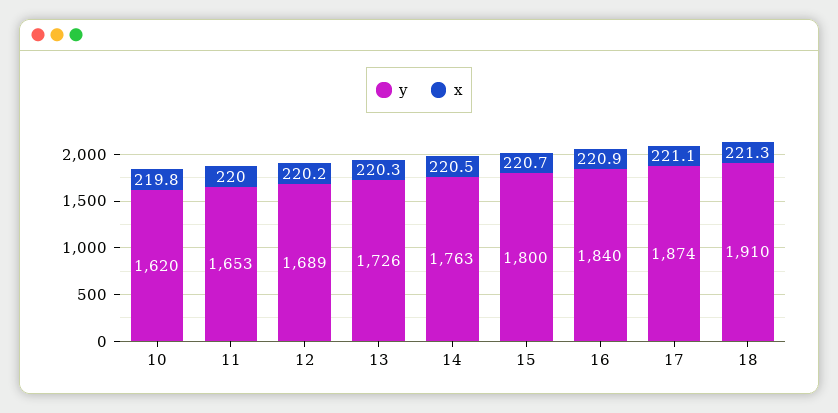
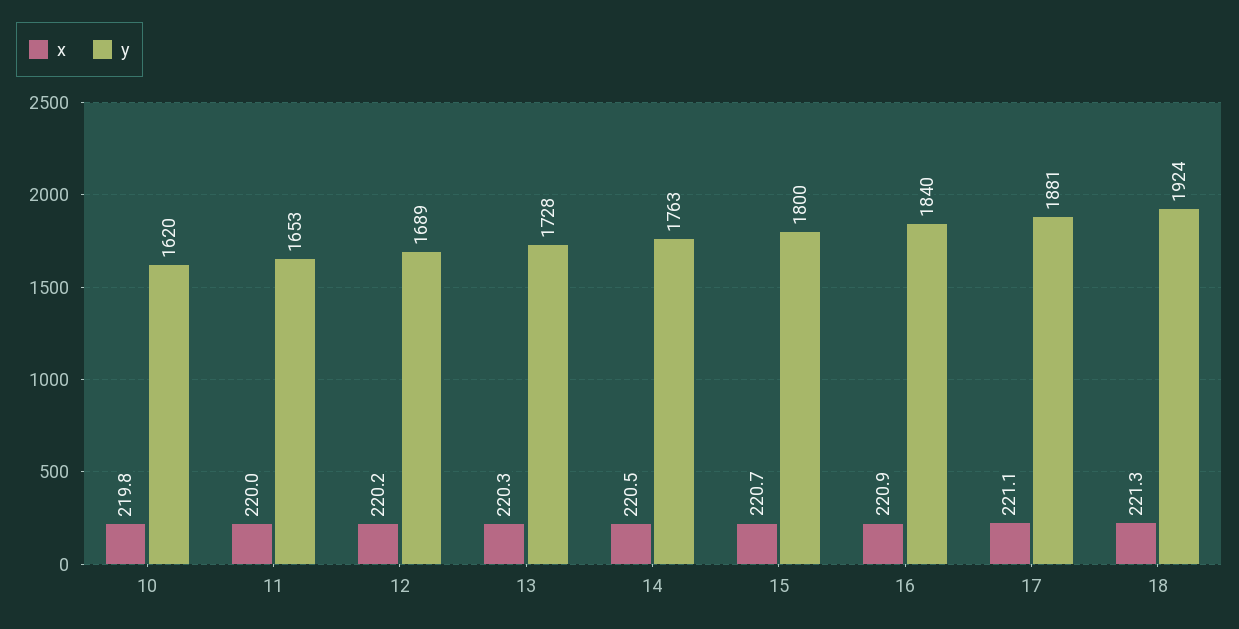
y, 13: 1726 -> 1728
y, 17: 1874 -> 1881
y, 18: 1910 -> 1924

